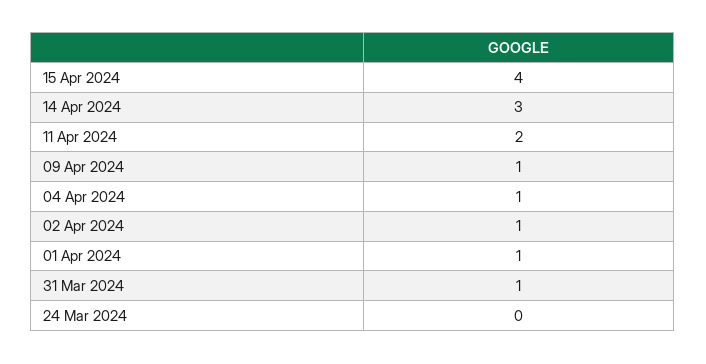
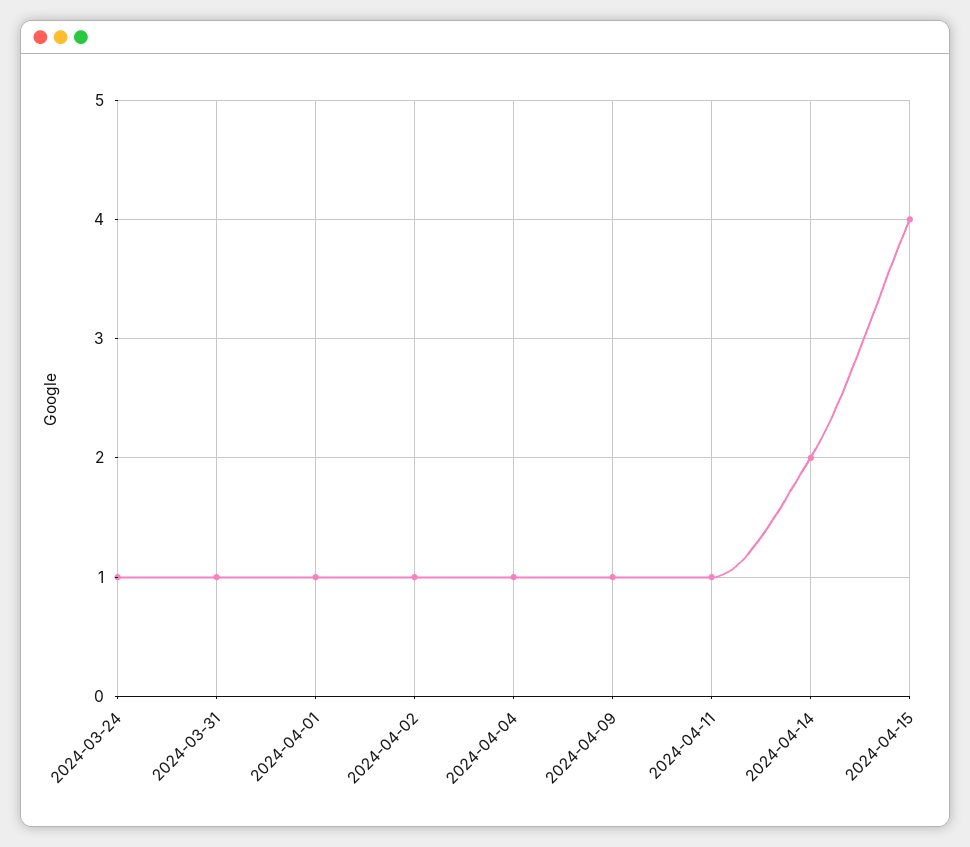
14 Apr 2024: 3 -> 2
11 Apr 2024: 2 -> 1
24 Mar 2024: 0 -> 1

